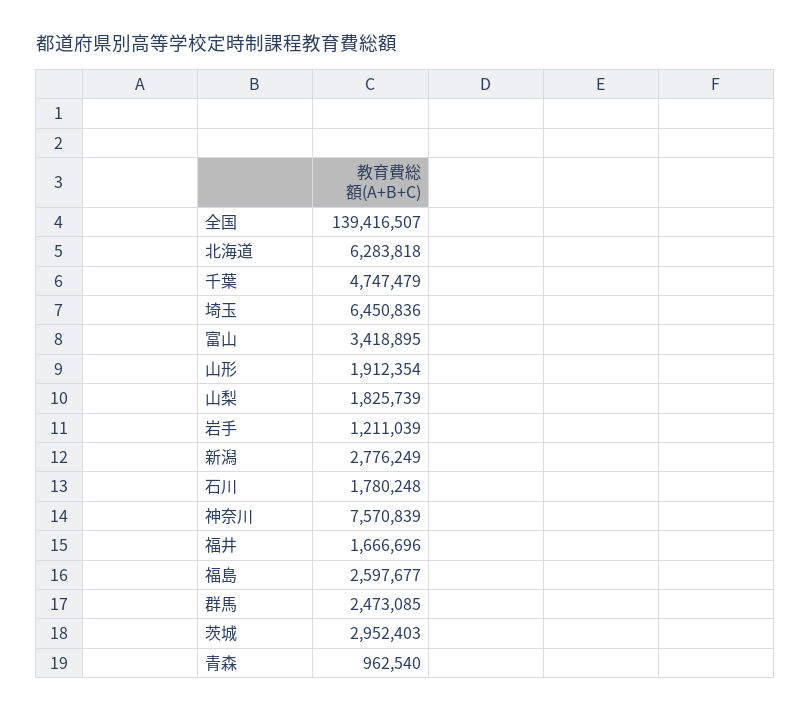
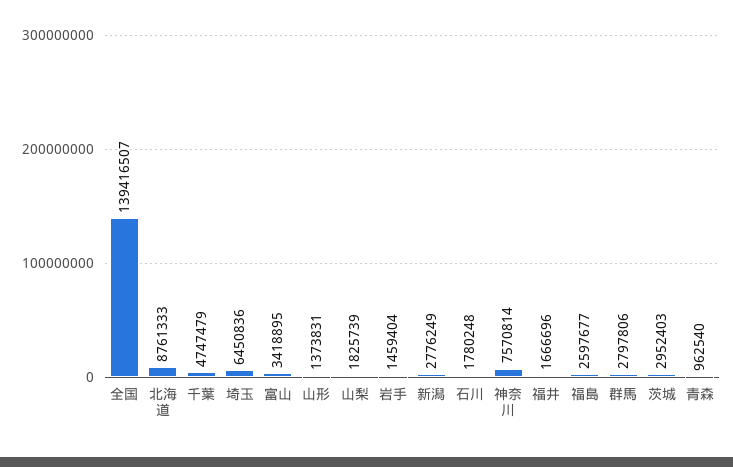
北海道: 6283818 -> 8761333
山形: 1912354 -> 1373831
岩手: 1211039 -> 1459404
神奈川: 7570839 -> 7570814
群馬: 2473085 -> 2797806

